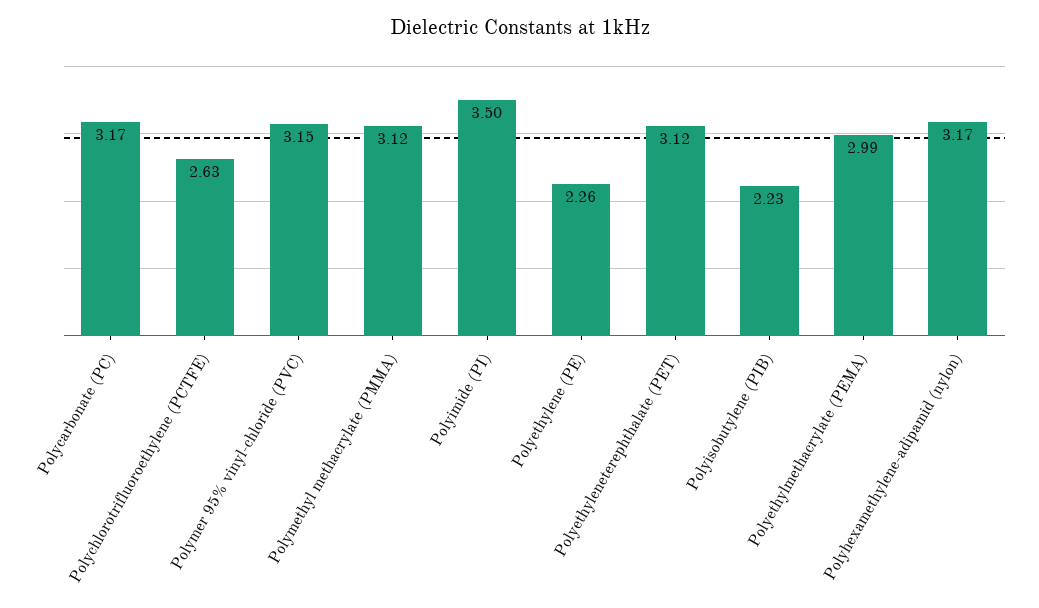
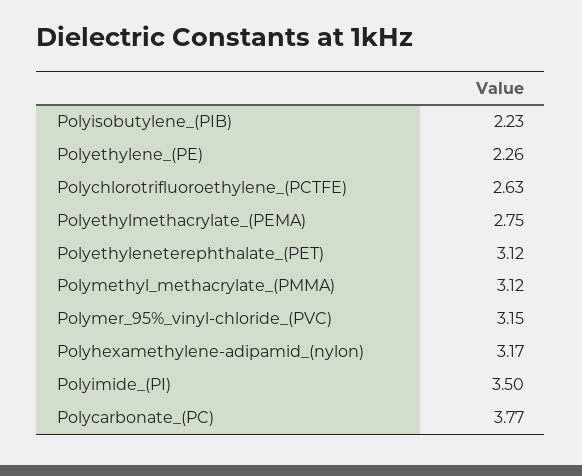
Polycarbonate (PC): 3.17 -> 3.77
Polyethylmethacrylate (PEMA): 2.99 -> 2.75

